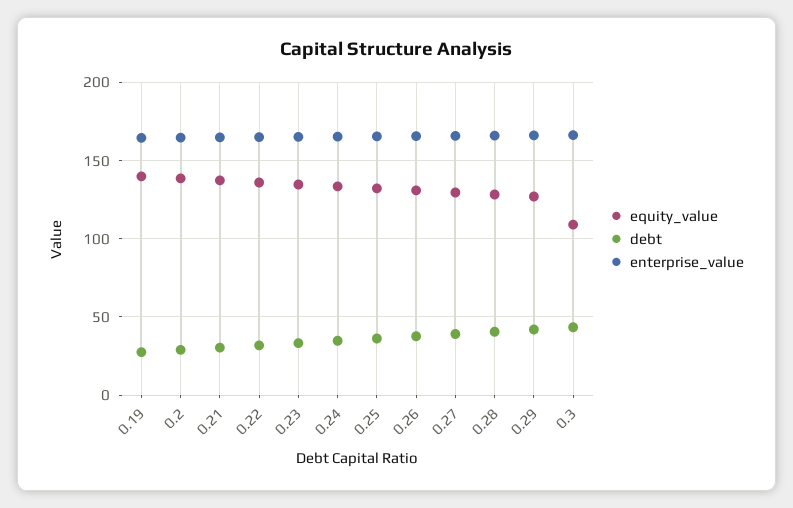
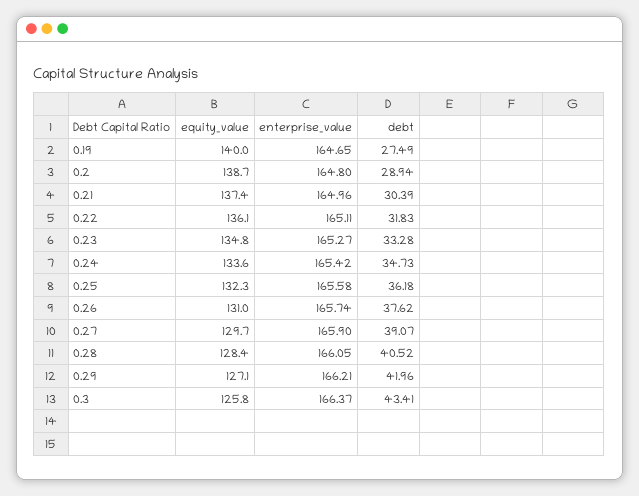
equity_value, 0.3: 110 -> 125.8

